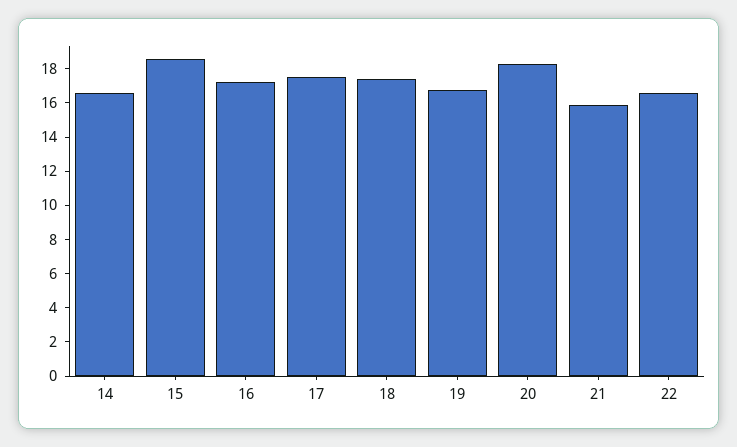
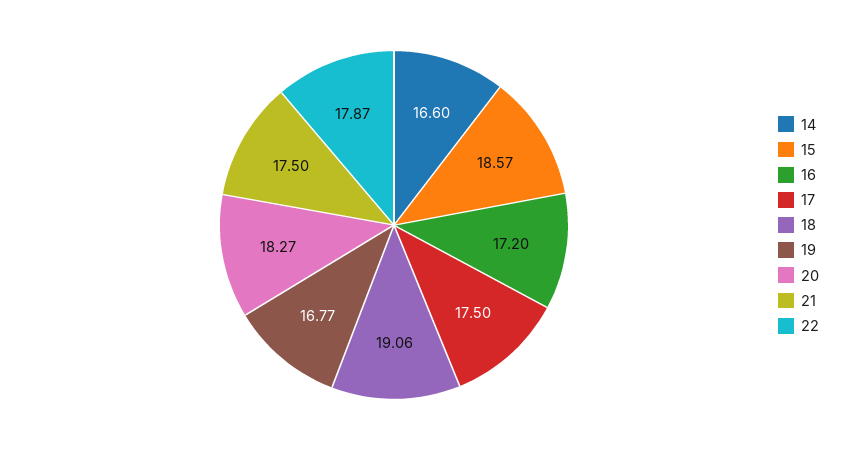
18: 17.5 -> 19.06
21: 16 -> 17.5
22: 16.5 -> 17.87

